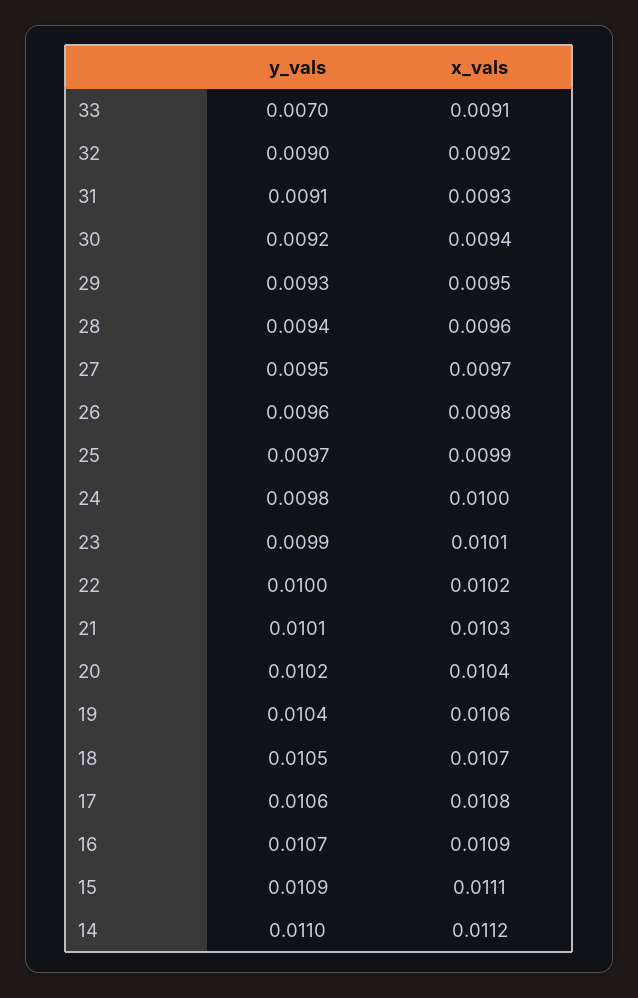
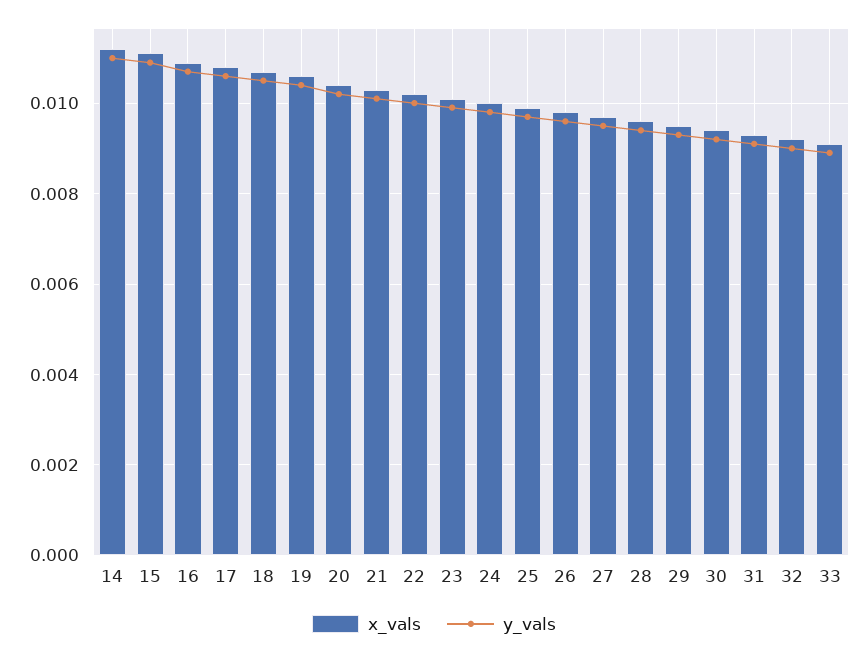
y_vals, 33: 0.007 -> 0.009

